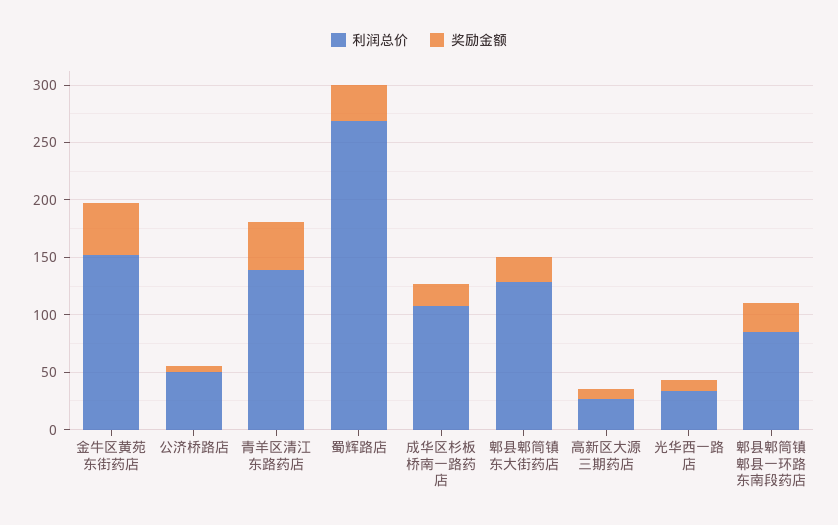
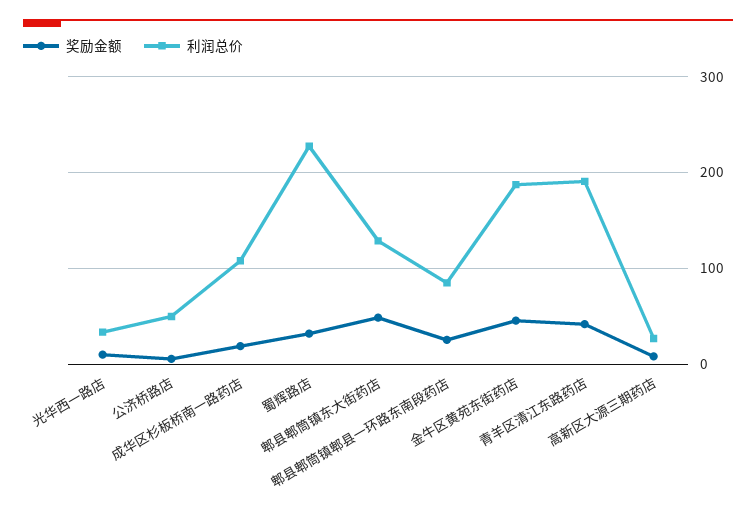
利润总价, 金牛区黄苑东街药店: 150 -> 190
利润总价, 青羊区清江东路药店: 140 -> 190
利润总价, 蜀辉路店: 270 -> 230
奖励金额, 郫县郫筒镇东大街药店: 20 -> 50

